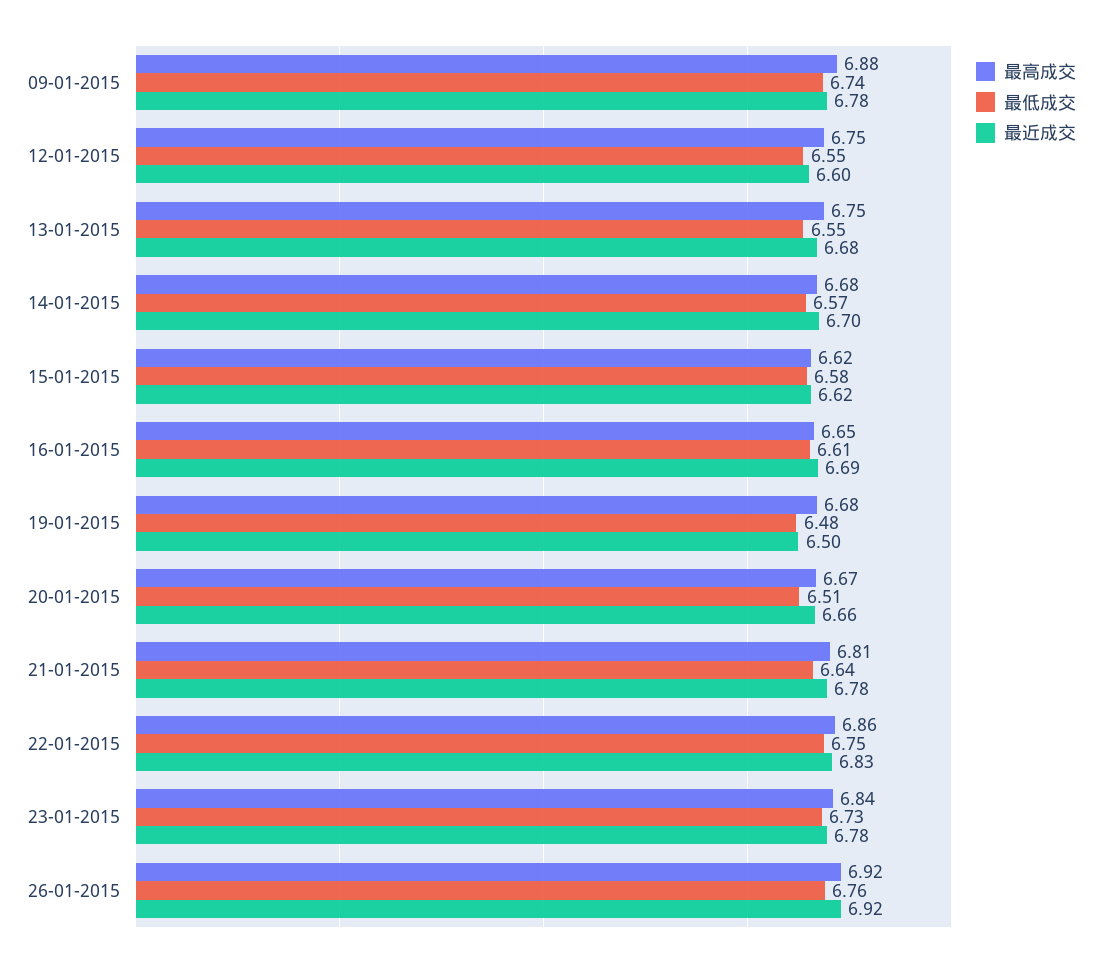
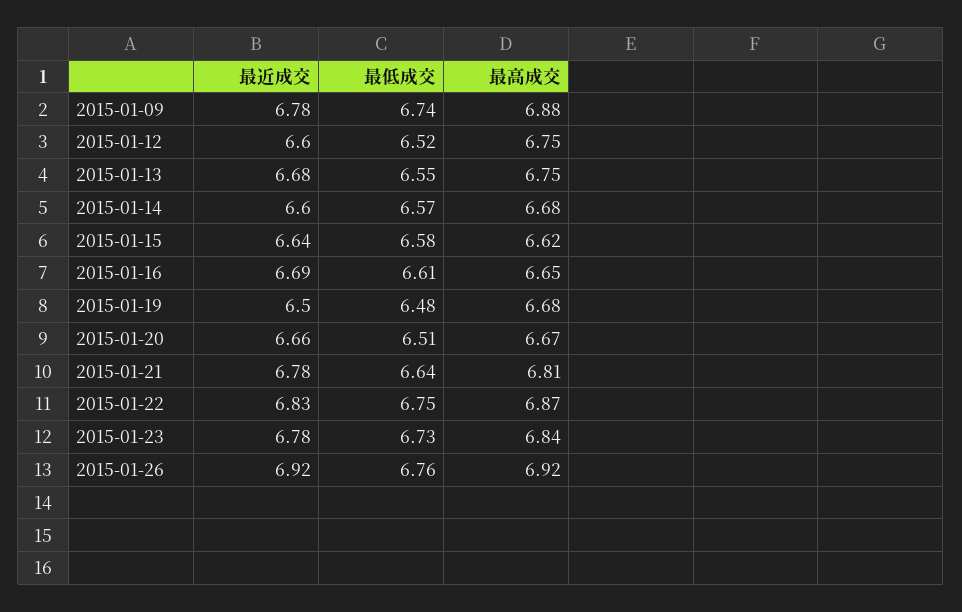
最低成交, 12-01-2015: 6.55 -> 6.52
最近成交, 14-01-2015: 6.7 -> 6.6
最近成交, 15-01-2015: 6.62 -> 6.64
最高成交, 22-01-2015: 6.86 -> 6.87

